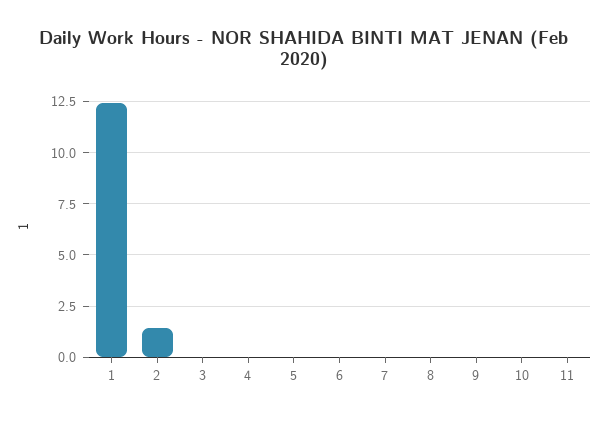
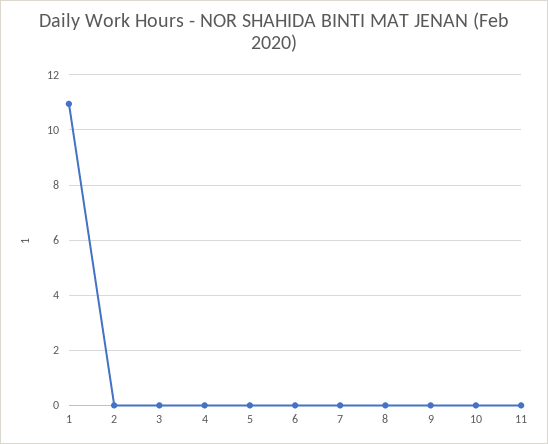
1: 12.5 -> 11
2: 1.5 -> 0

